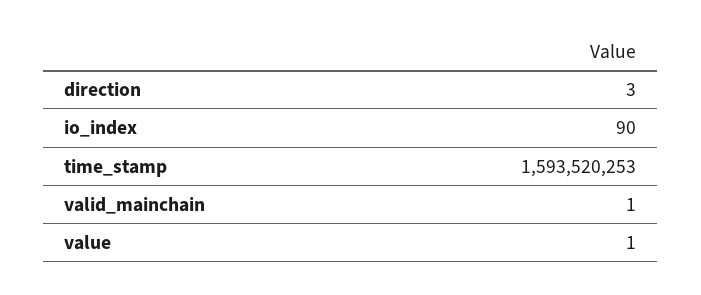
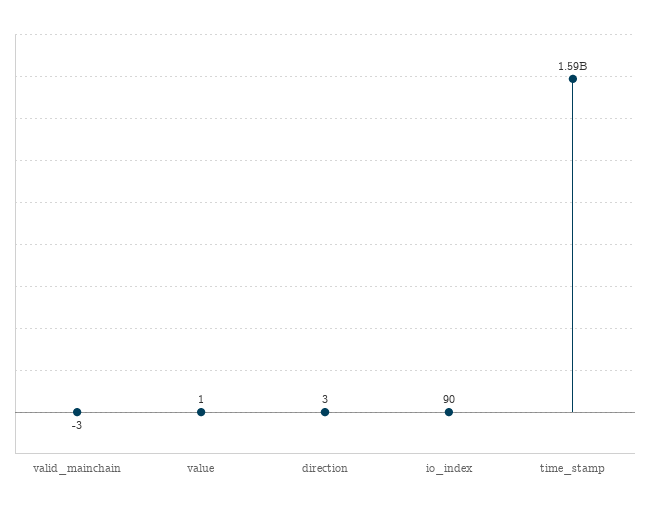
valid_mainchain: 1 -> -3

